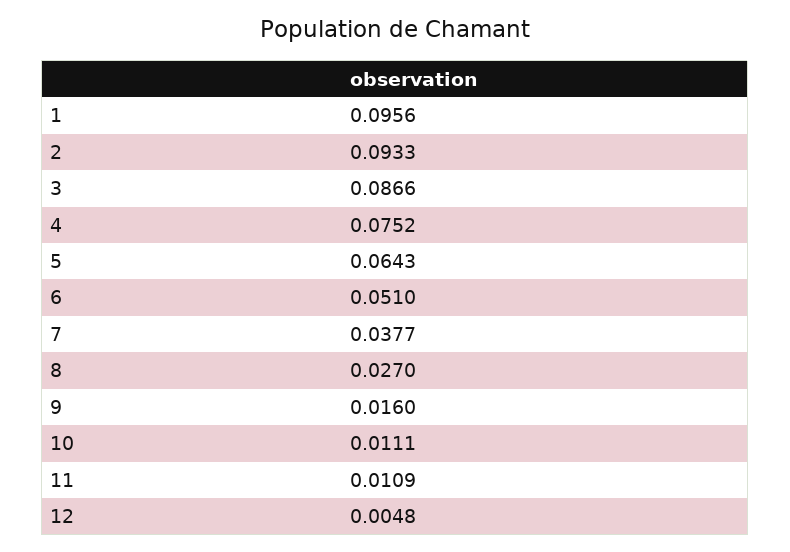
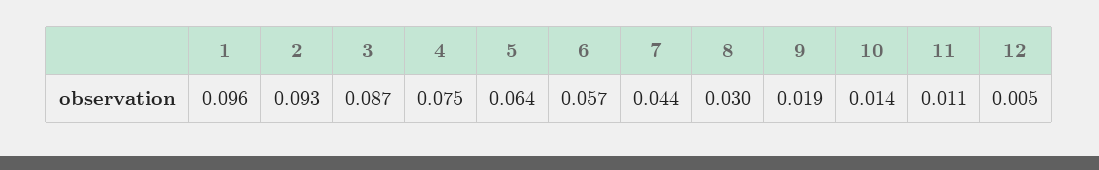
6: 0.051 -> 0.057
7: 0.0377 -> 0.044
8: 0.027 -> 0.03
9: 0.016 -> 0.019
10: 0.0111 -> 0.014

